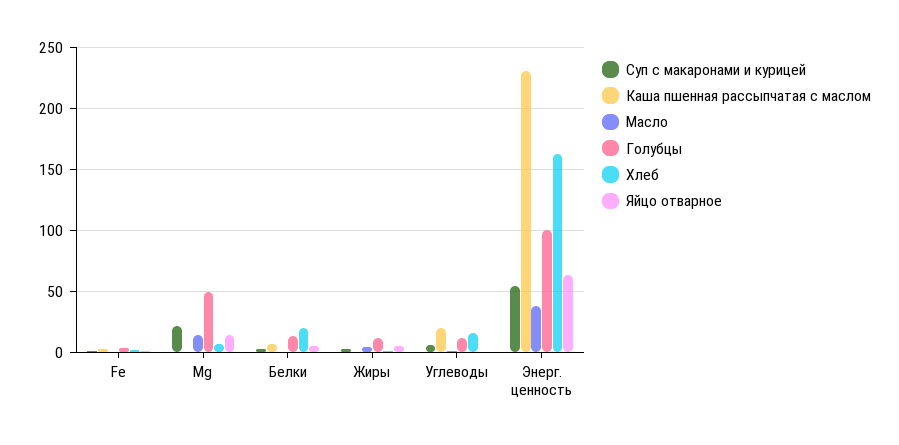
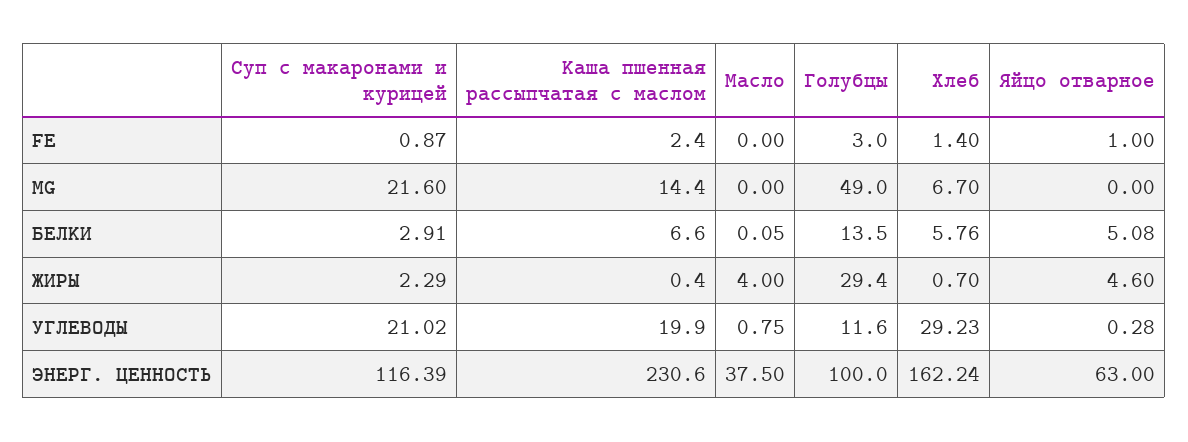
Каша пшенная рассыпчатая с маслом, Mg: 0 -> 14.4
Масло, Mg: 15 -> 0
Яйцо отварное, Mg: 15 -> 0
Хлеб, Белки: 20 -> 5.76
Голубцы, Жиры: 10 -> 29.4
Суп с макаронами и курицей, Углеводы: 5 -> 21.02
Хлеб, Углеводы: 15 -> 29.23
Суп с макаронами и курицей, Энерг. ценность: 55 -> 116.39

